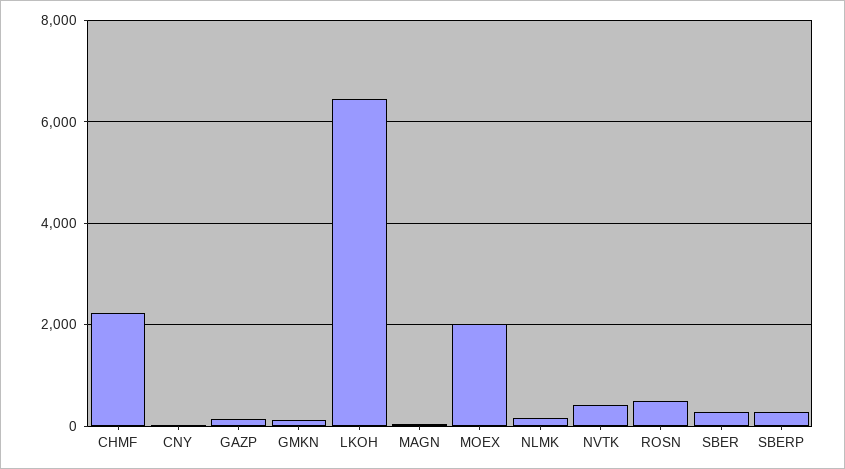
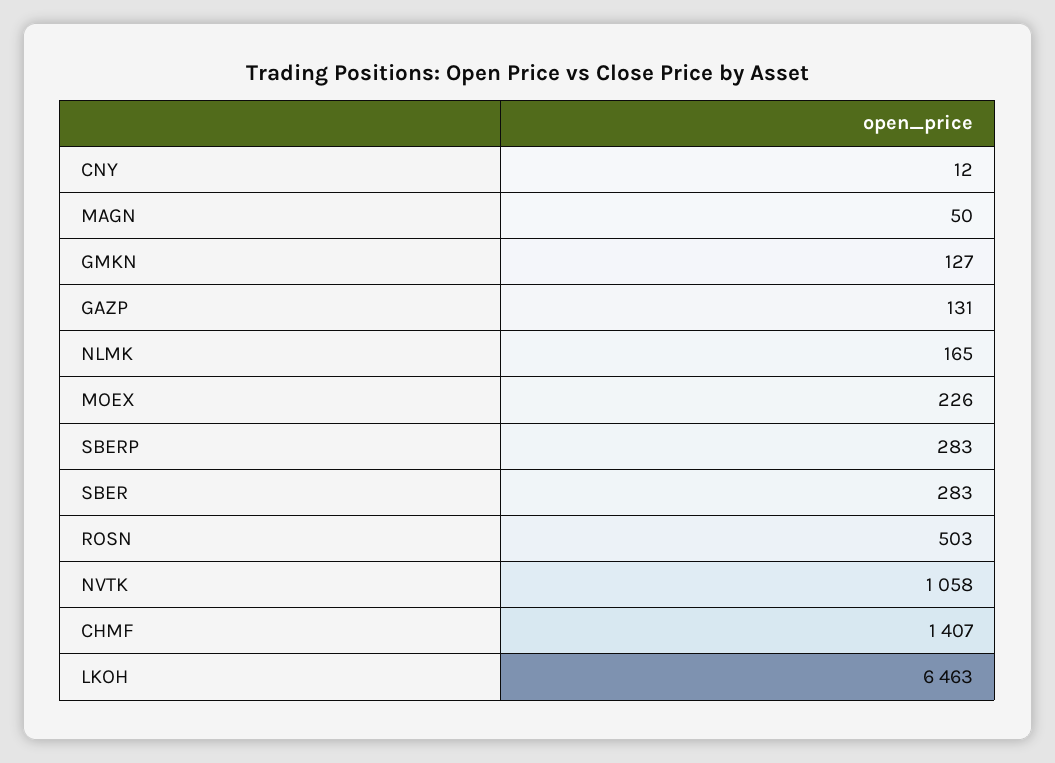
CHMF: 2200 -> 1407
MOEX: 2000 -> 226
NVTK: 400 -> 1058

